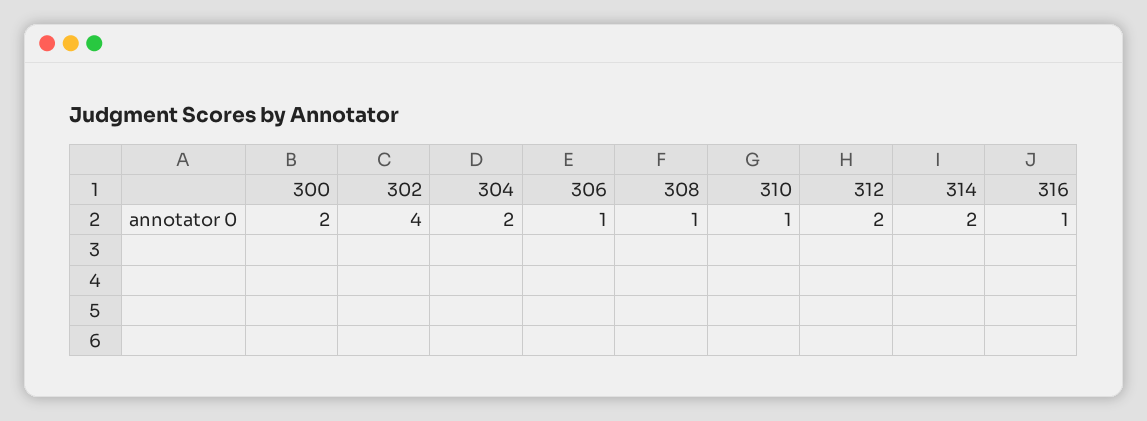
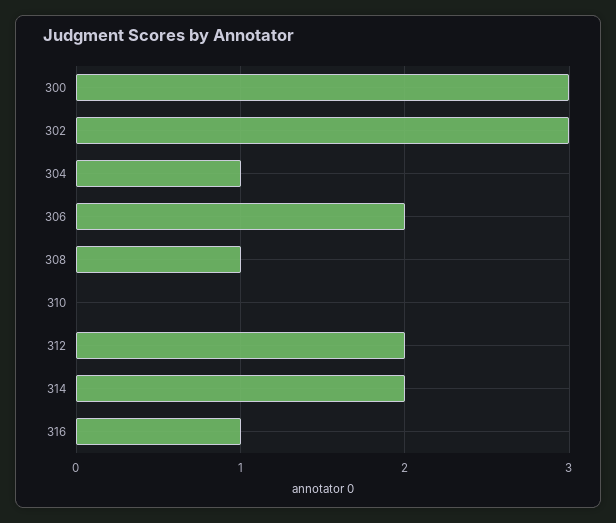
300: 2 -> 3
302: 4 -> 3
304: 2 -> 1
306: 1 -> 2
310: 1 -> 0

